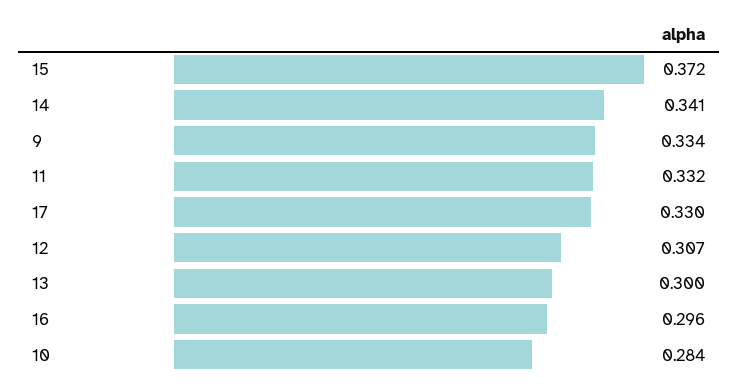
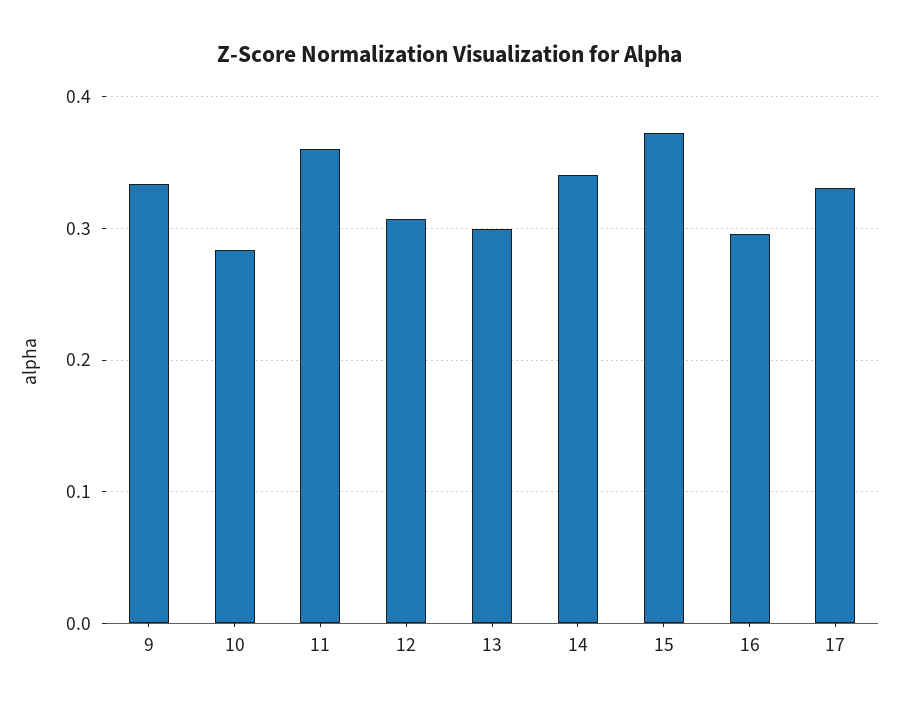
11: 0.332 -> 0.36

